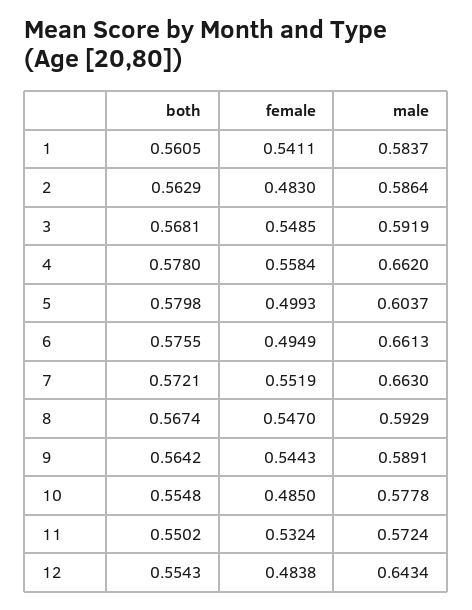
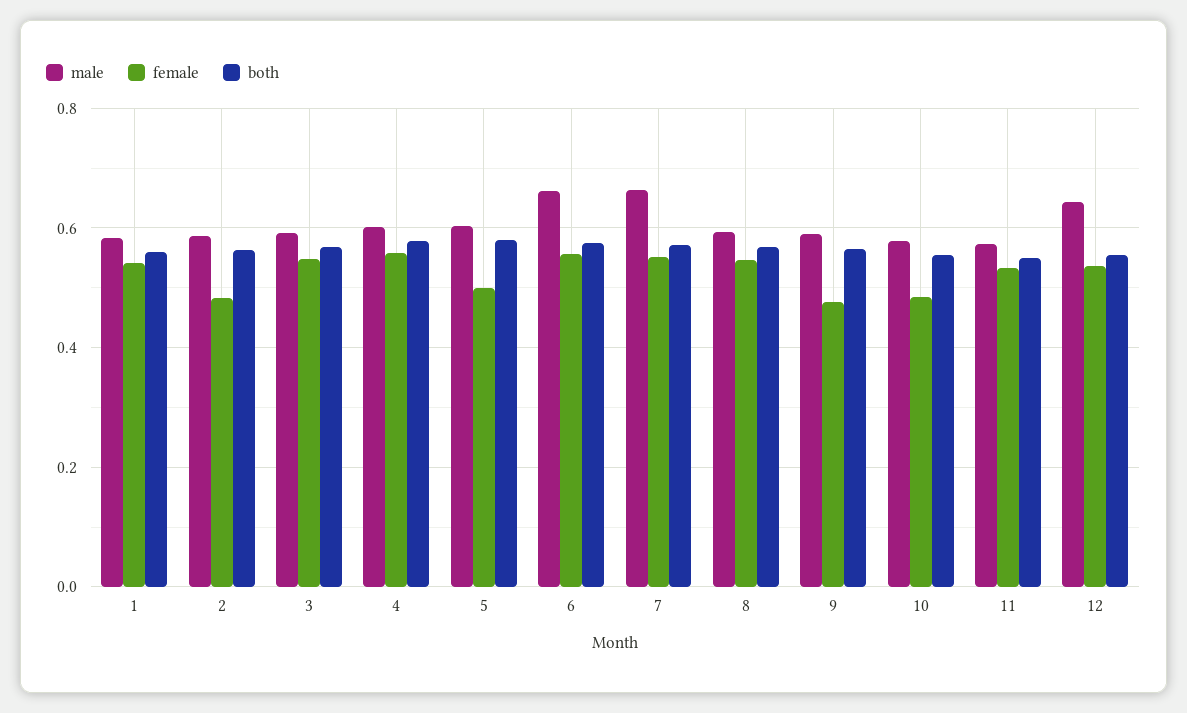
male, 4: 0.662 -> 0.6
female, 6: 0.4949 -> 0.56
female, 9: 0.5443 -> 0.48
female, 12: 0.4838 -> 0.54

